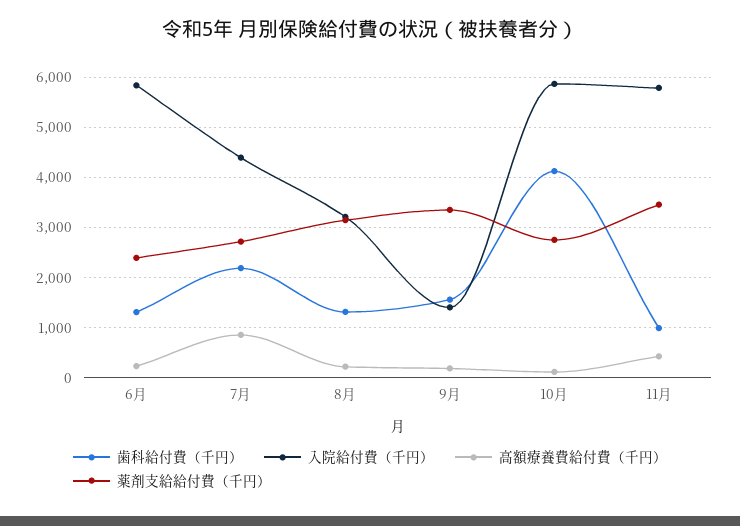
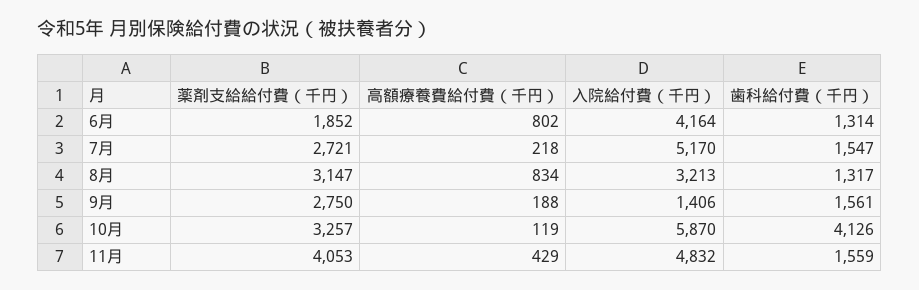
入院給付費（千円）, 6月: 5800 -> 4164
高額療養費給付費（千円）, 6月: 200 -> 802
薬剤支給給付費（千円）, 6月: 2400 -> 1852
歯科給付費（千円）, 7月: 2200 -> 1547
入院給付費（千円）, 7月: 4400 -> 5170
高額療養費給付費（千円）, 7月: 800 -> 218
高額療養費給付費（千円）, 8月: 200 -> 834
薬剤支給給付費（千円）, 9月: 3400 -> 2750
薬剤支給給付費（千円）, 10月: 2800 -> 3257
歯科給付費（千円）, 11月: 1000 -> 1559
入院給付費（千円）, 11月: 5800 -> 4832
薬剤支給給付費（千円）, 11月: 3400 -> 4053

